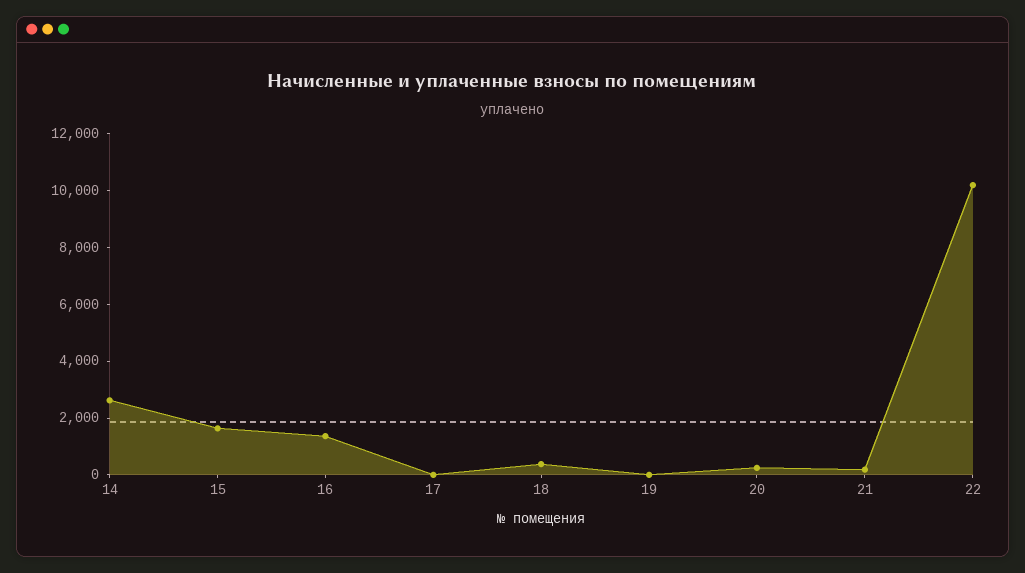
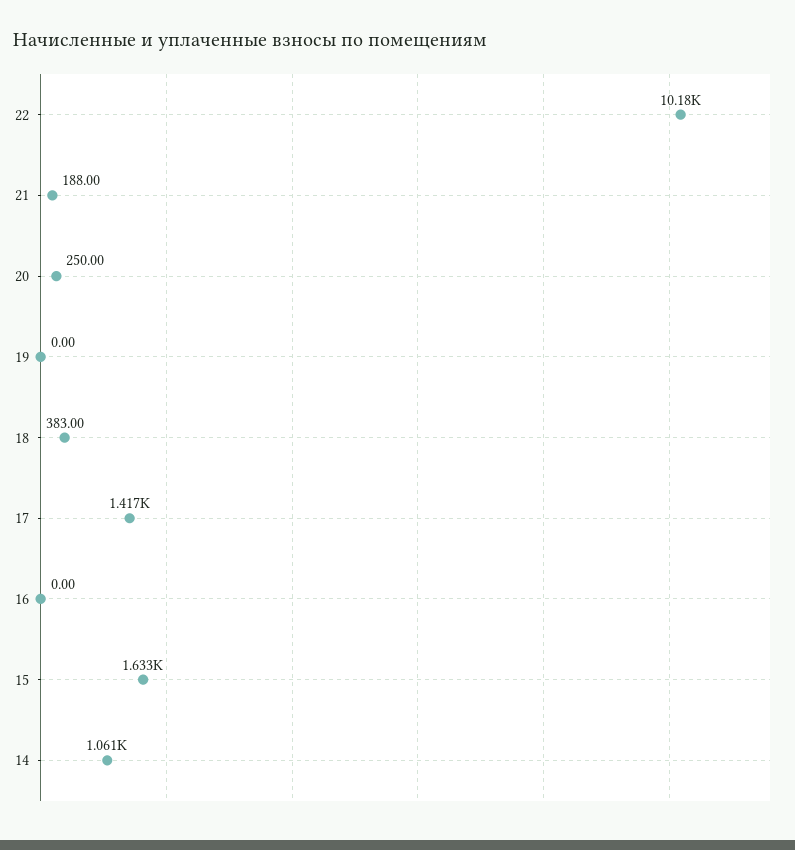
14: 2500 -> 1061
16: 1500 -> 0
17: 0 -> 1417

